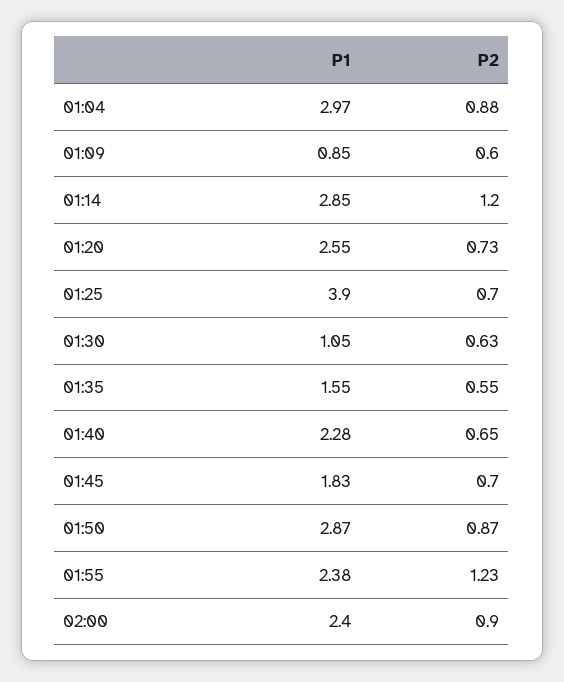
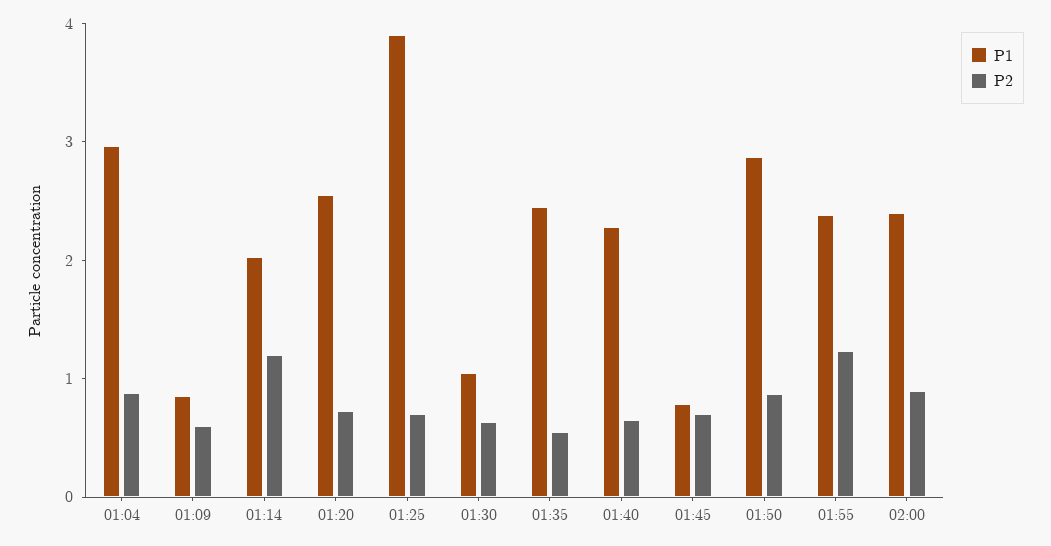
P1, 01:14: 2.85 -> 2
P1, 01:35: 1.55 -> 2.4
P1, 01:45: 1.83 -> 0.8

